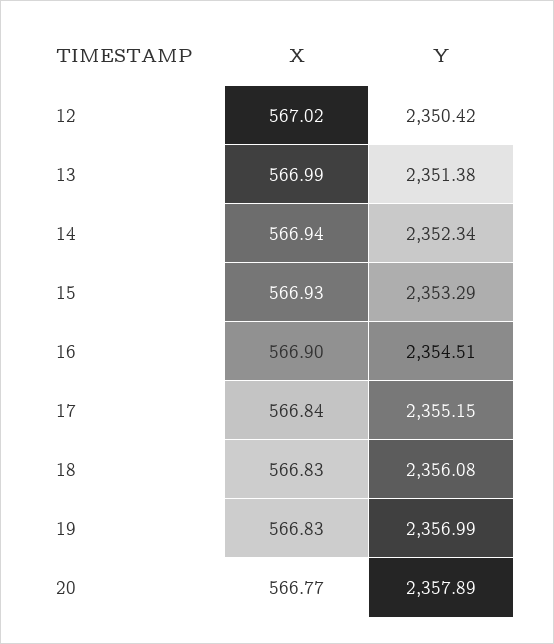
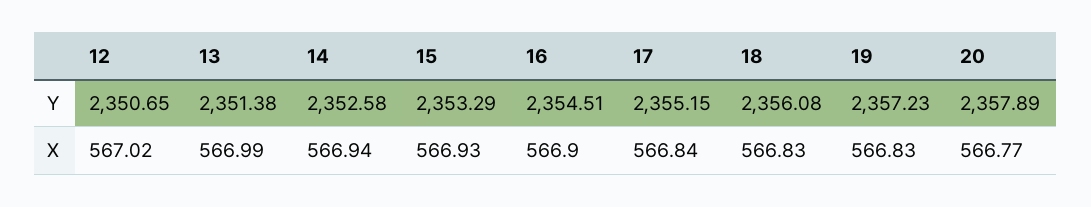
Y, 12: 2350.42 -> 2350.65
Y, 14: 2352.34 -> 2352.58
Y, 19: 2356.99 -> 2357.23

